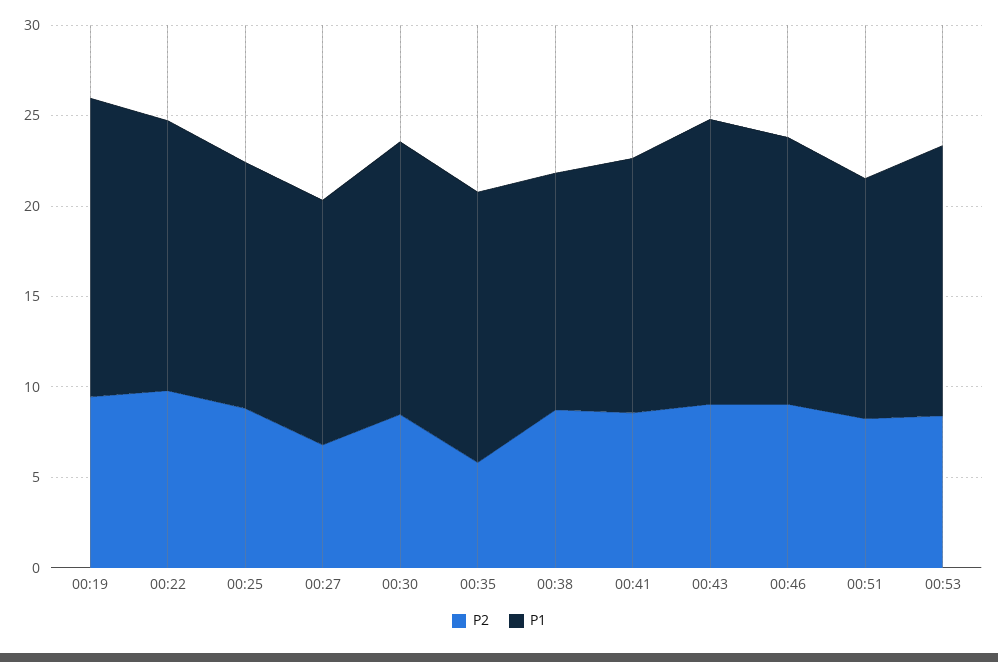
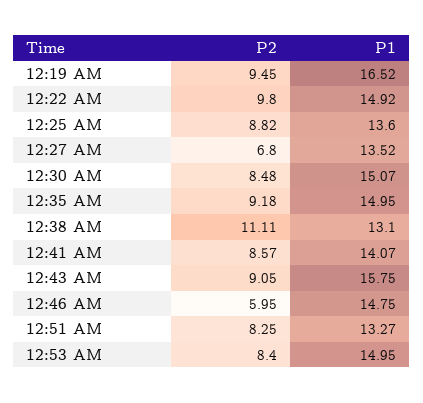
P2, 00:35: 6 -> 9.18
P2, 00:38: 9 -> 11.11
P2, 00:46: 9 -> 5.95

